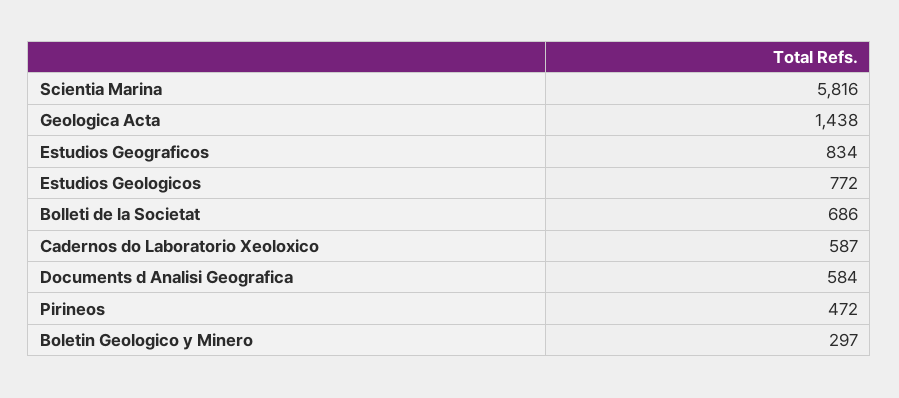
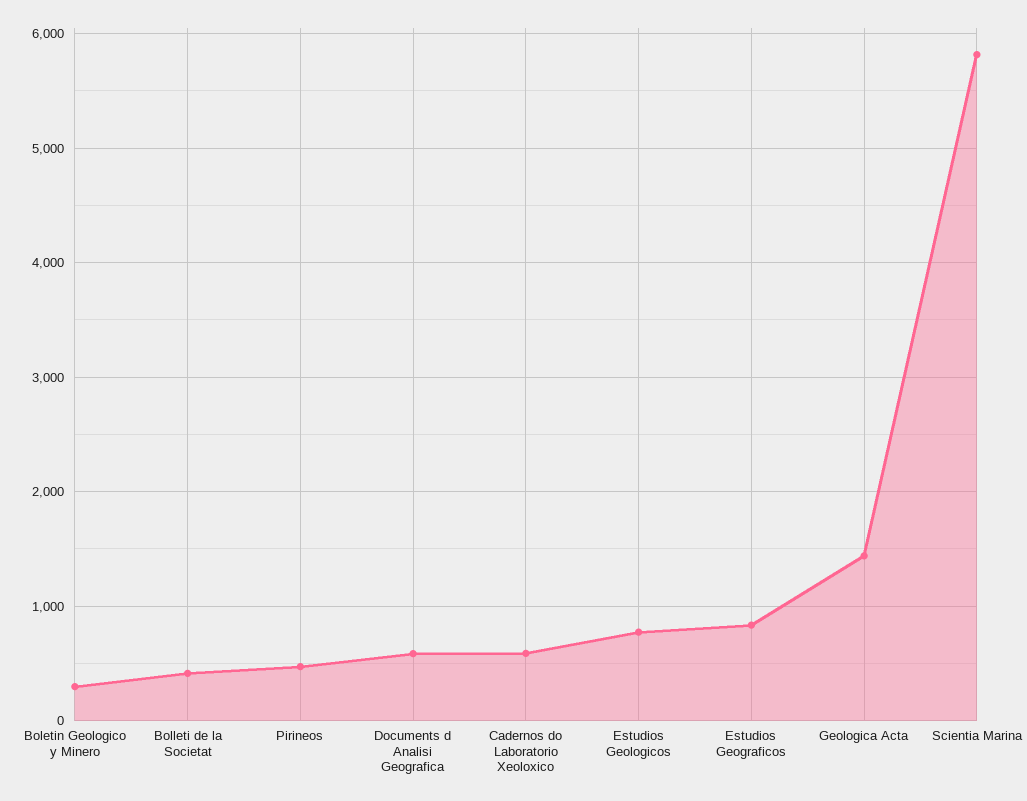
Bolleti de la Societat: 686 -> 400

